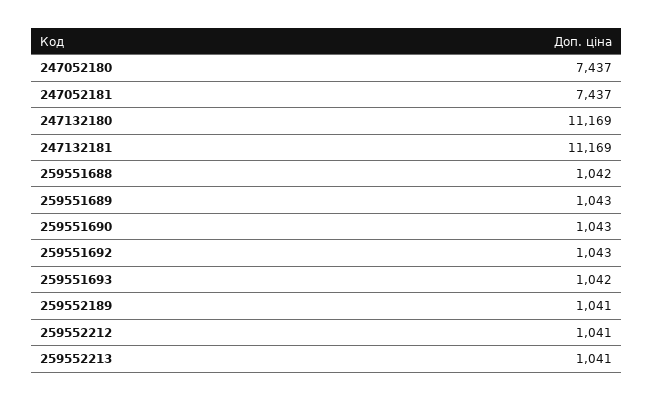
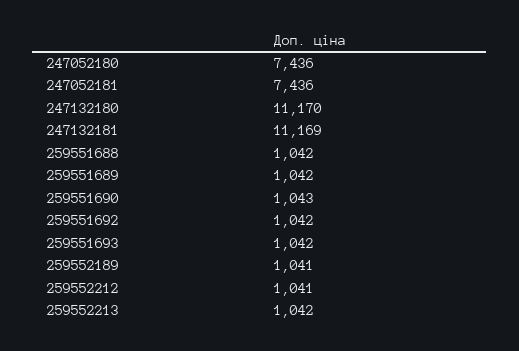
247052180: 7437 -> 7436
247052181: 7437 -> 7436
247132180: 11169 -> 11170
259551689: 1043 -> 1042
259551692: 1043 -> 1042
259552213: 1041 -> 1042

